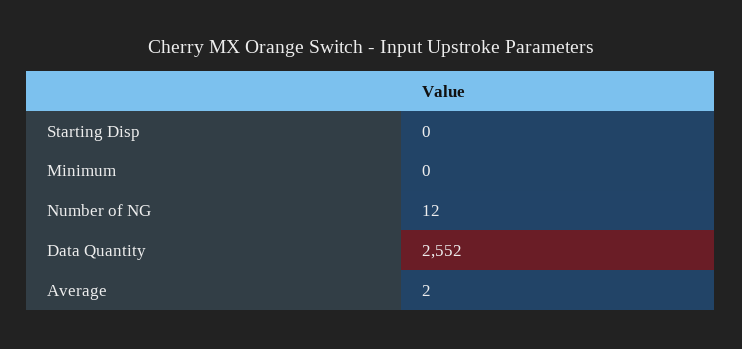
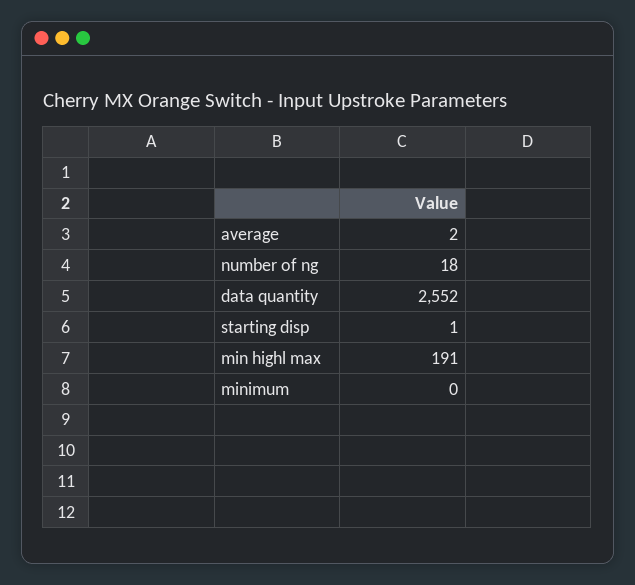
Starting Disp: 0 -> 1
Number of NG: 12 -> 18
min highl max: none -> 191

